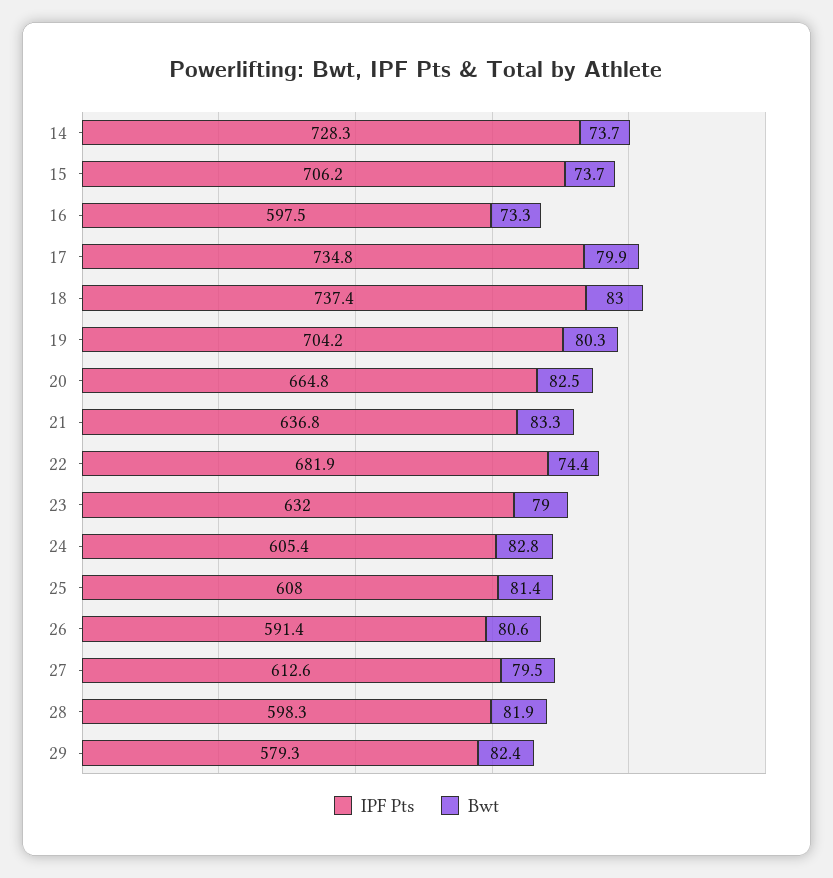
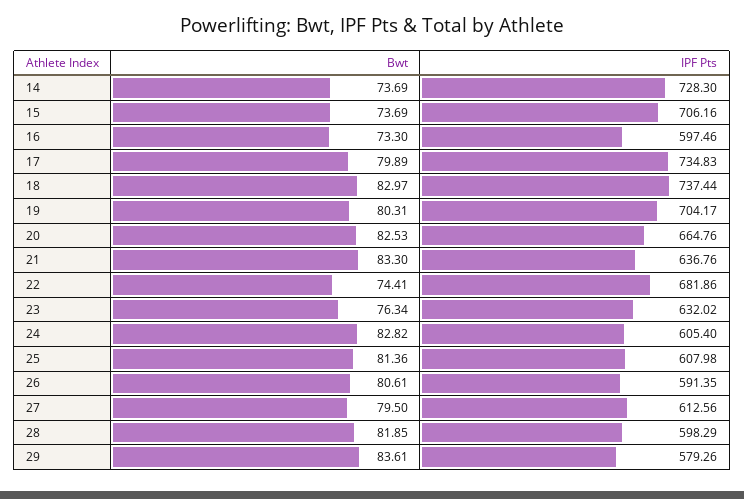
Bwt, 23: 79 -> 76.34
Bwt, 29: 82.4 -> 83.61

